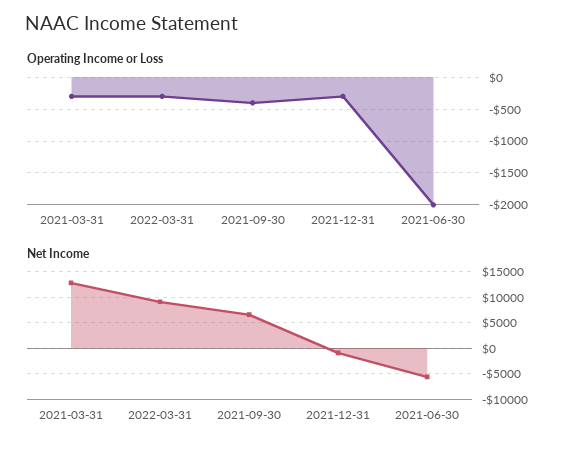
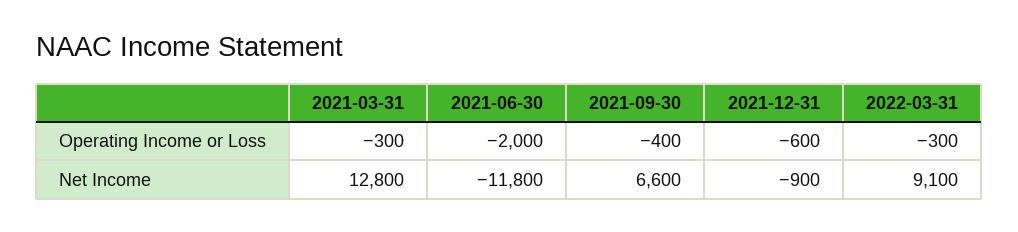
Operating Income or Loss, 2021-12-31: -300 -> -600
Net Income, 2021-06-30: -5000 -> -11800

